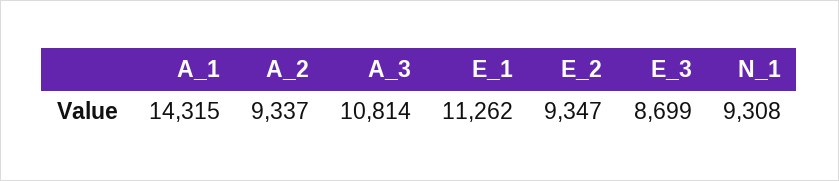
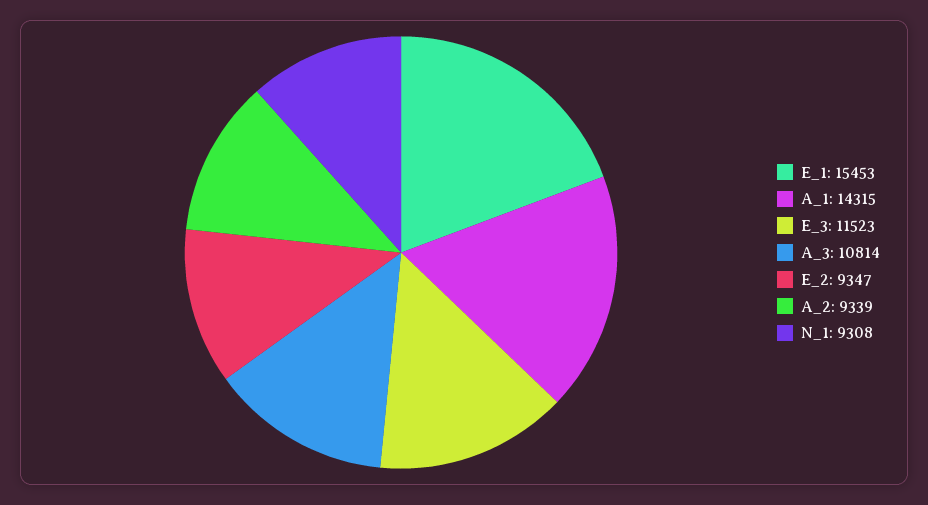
A_2: 9337 -> 9339
E_1: 11262 -> 15453
E_3: 8699 -> 11523

